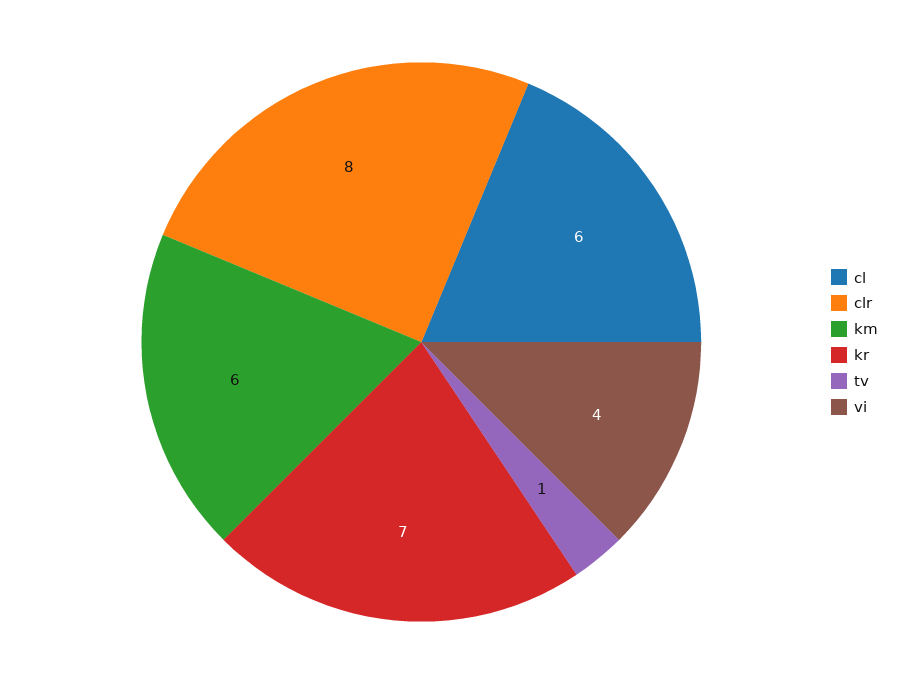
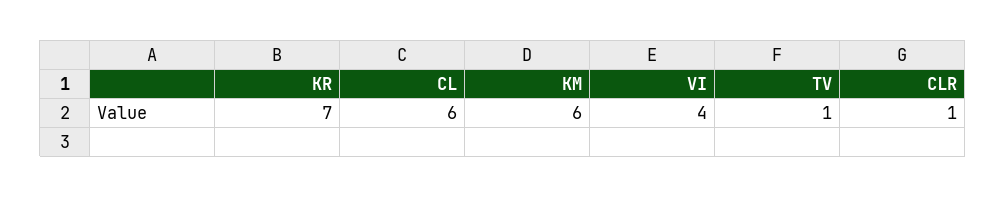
clr: 8 -> 1

